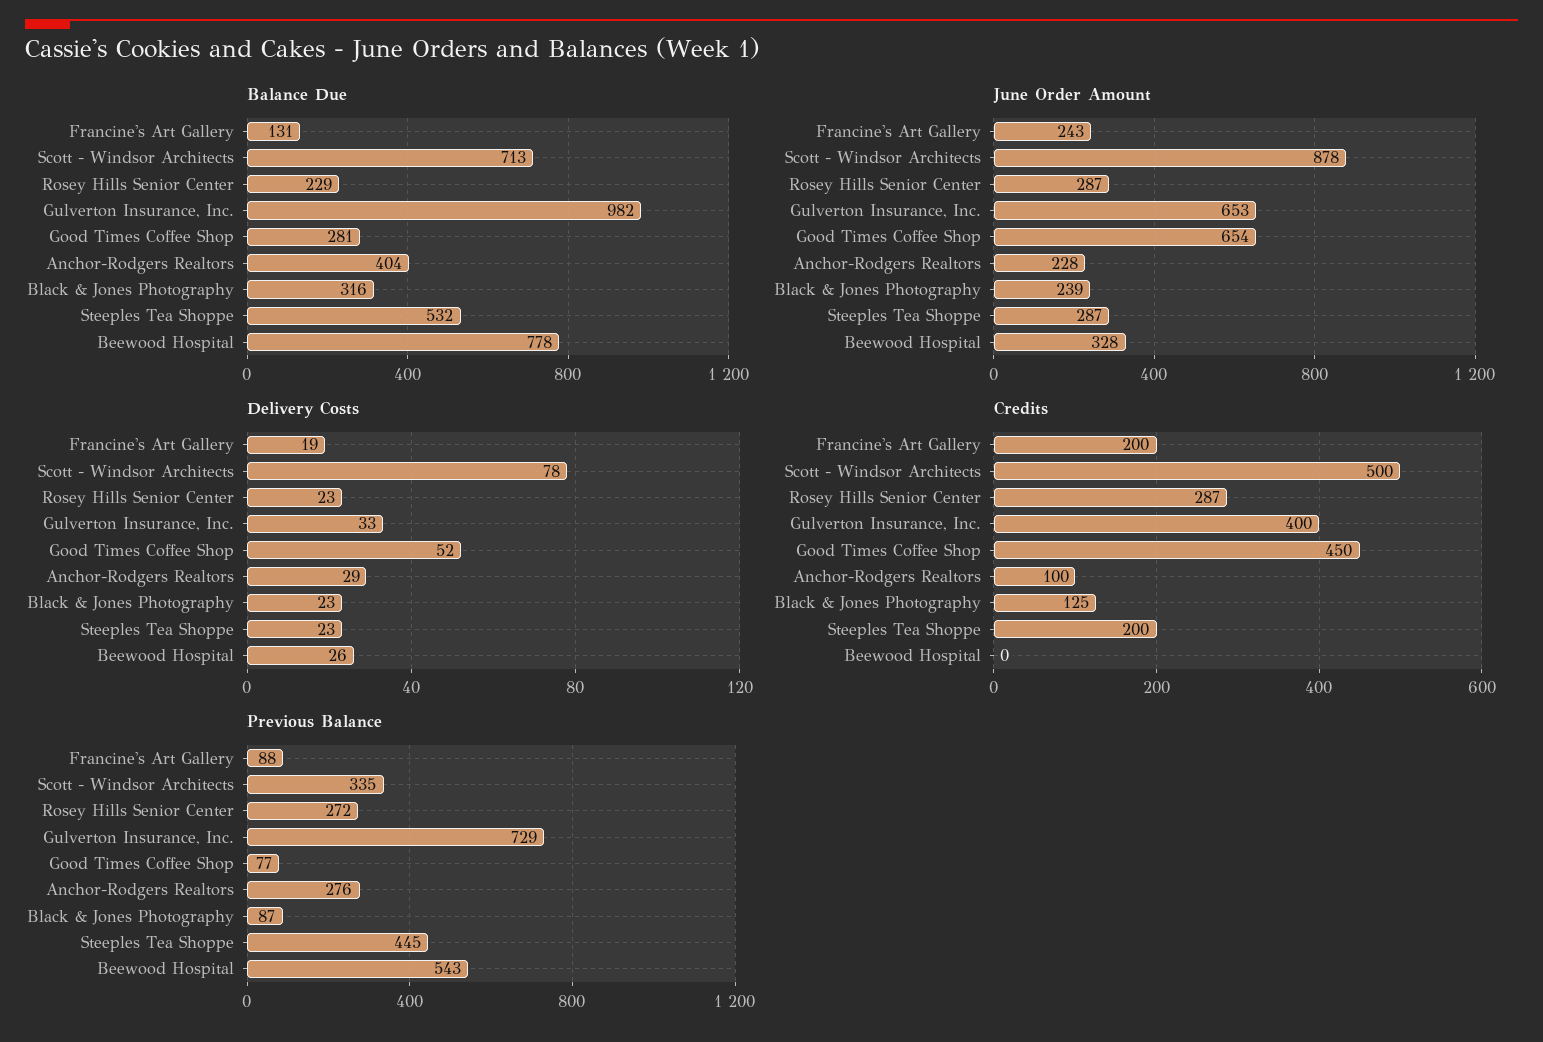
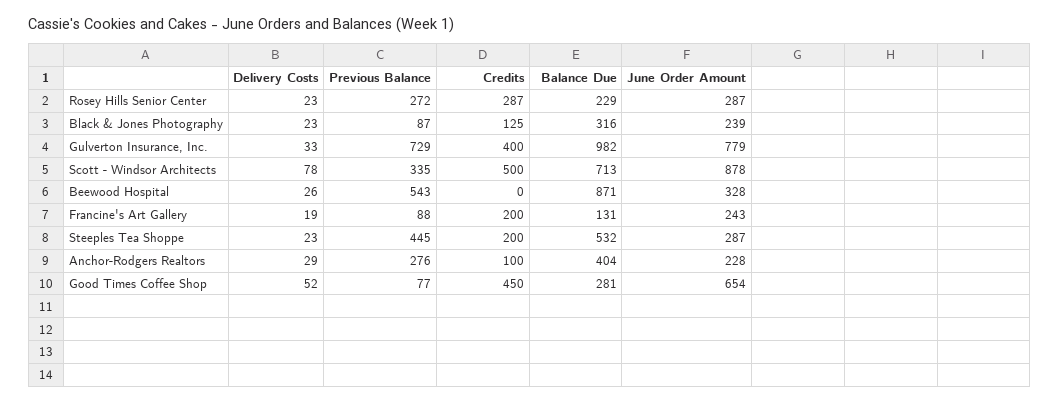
Balance Due, Beewood Hospital: 778 -> 871
June Order Amount, Gulverton Insurance, Inc.: 653 -> 779

